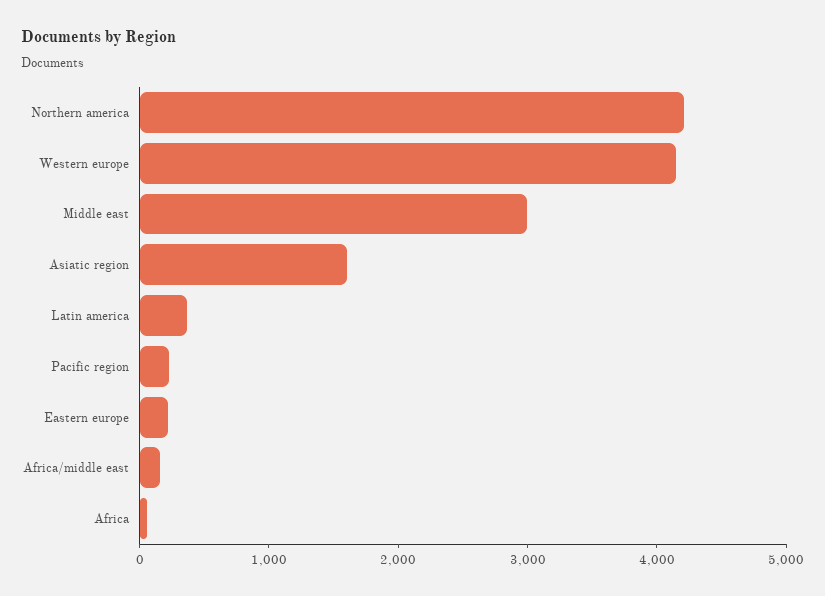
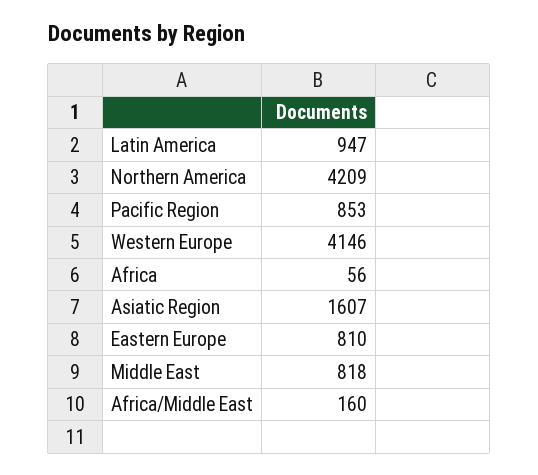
Middle east: 3000 -> 818
Latin america: 400 -> 947
Pacific region: 200 -> 853
Eastern europe: 200 -> 810

